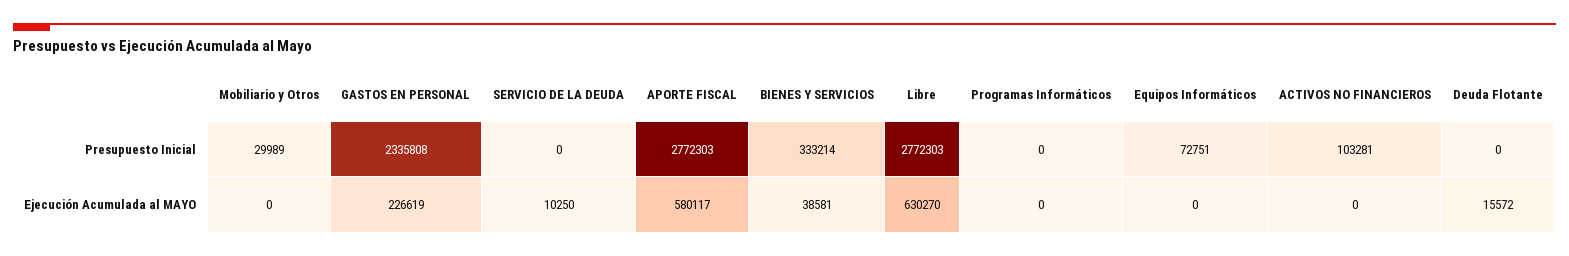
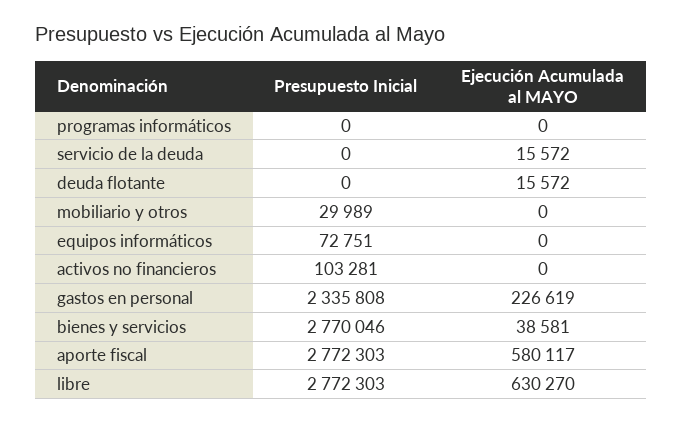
BIENES Y SERVICIOS, Presupuesto Inicial: 333214 -> 2770046
SERVICIO DE LA DEUDA, Ejecución Acumulada al MAYO: 10250 -> 15572

